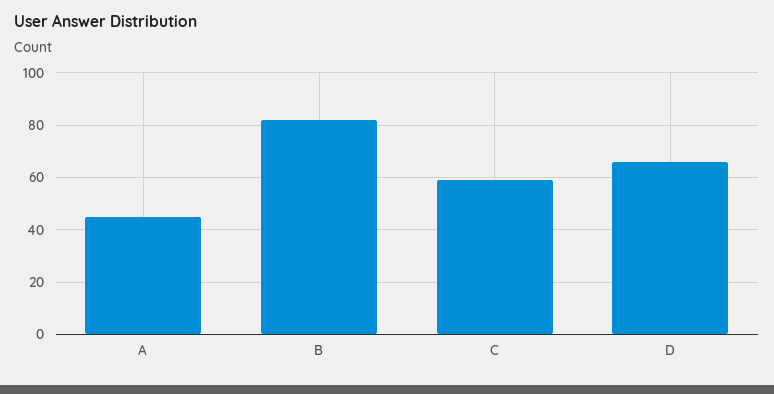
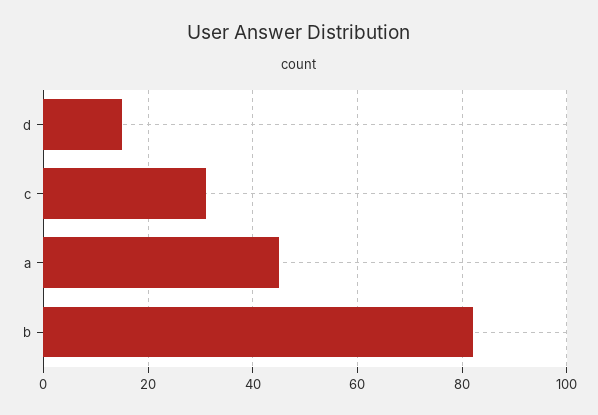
C: 60 -> 30
D: 65 -> 15

